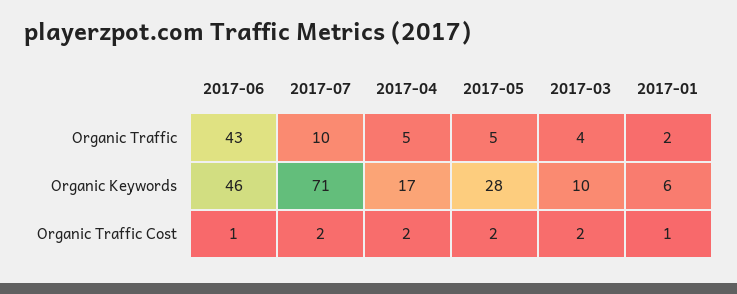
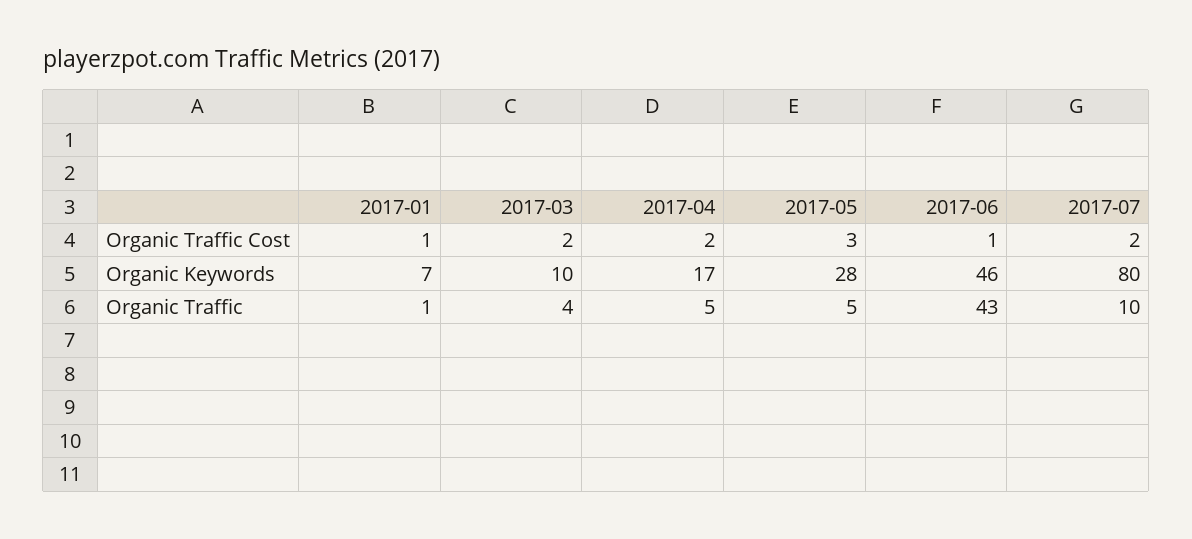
2017-01, Organic Traffic: 2 -> 1
2017-07, Organic Keywords: 71 -> 80
2017-01, Organic Keywords: 6 -> 7
2017-05, Organic Traffic Cost: 2 -> 3

